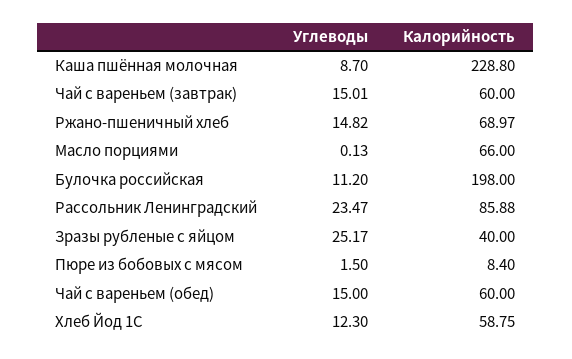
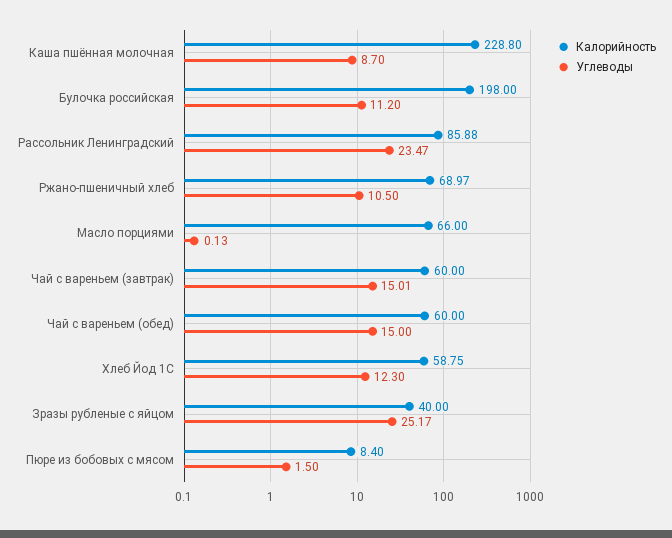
Углеводы, Ржано-пшеничный хлеб: 14.82 -> 10.5

